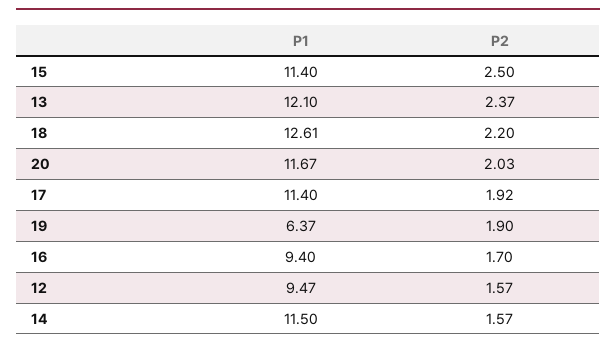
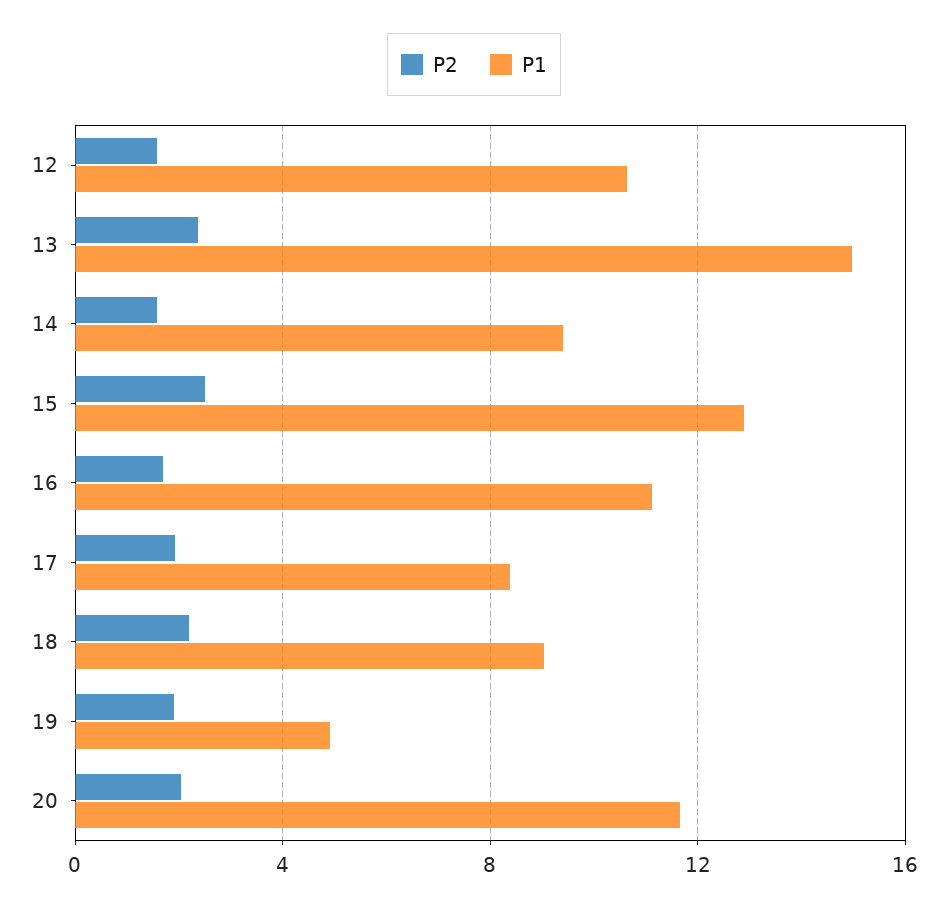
P1, 15: 11.4 -> 13
P1, 13: 12.1 -> 15
P1, 18: 12.61 -> 9
P1, 17: 11.4 -> 8.5
P1, 19: 6.37 -> 5
P1, 16: 9.4 -> 11
P1, 12: 9.47 -> 10.5
P1, 14: 11.5 -> 9.5

